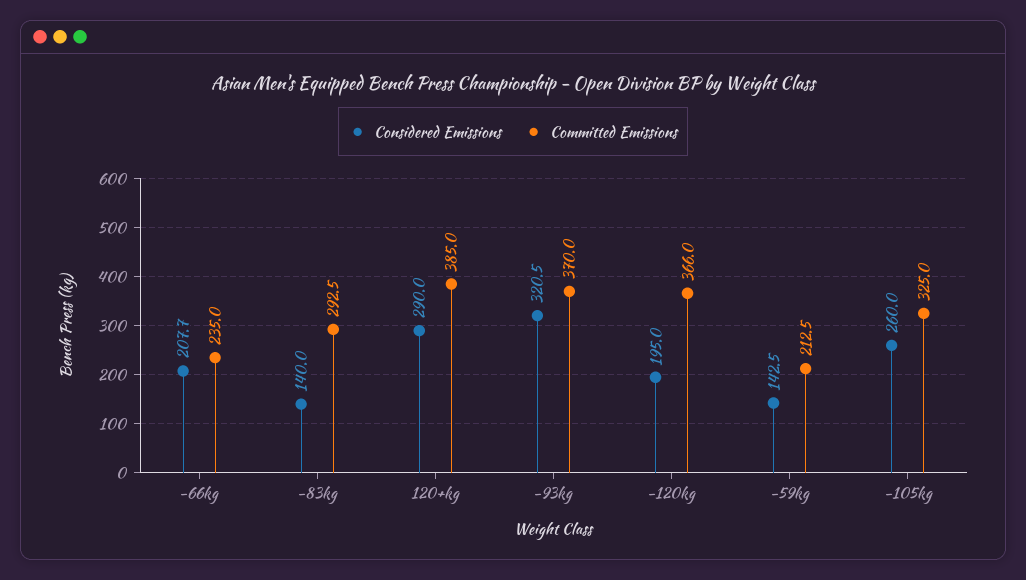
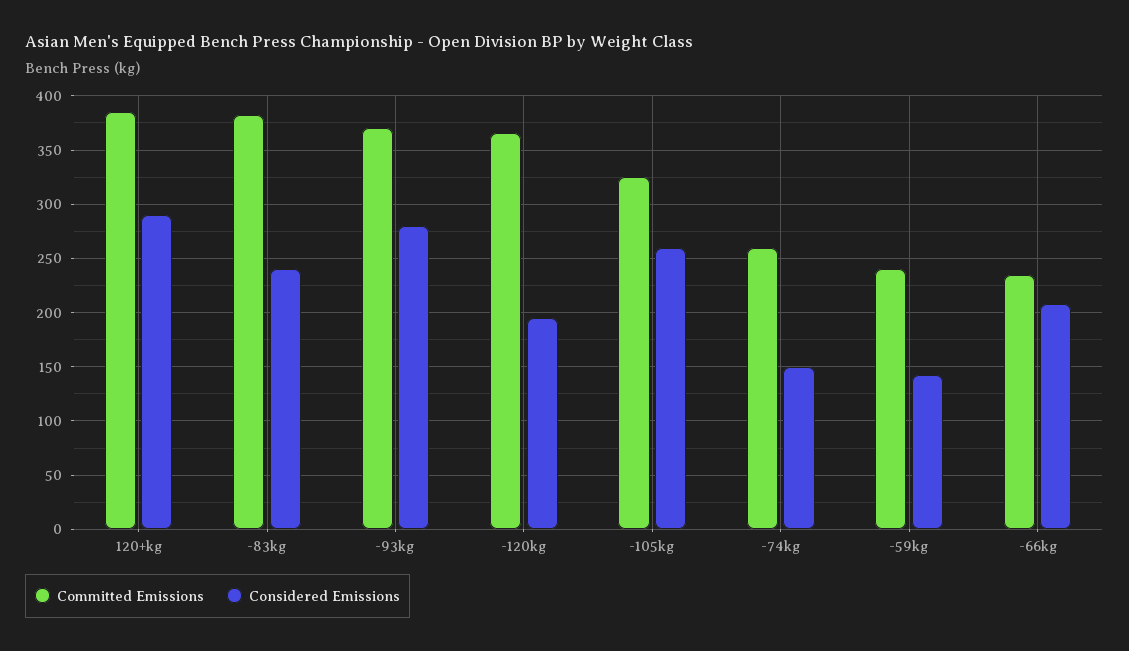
Considered Emissions, -83kg: 140 -> 240
Committed Emissions, -83kg: 292.5 -> 380
Considered Emissions, -93kg: 320.5 -> 280
Committed Emissions, -59kg: 212.5 -> 240
Committed Emissions, -74kg: none -> 260
Considered Emissions, -74kg: none -> 150

